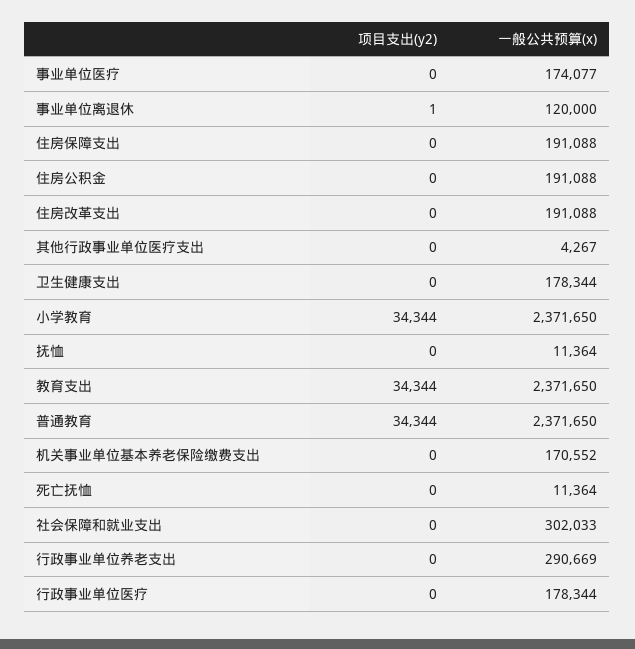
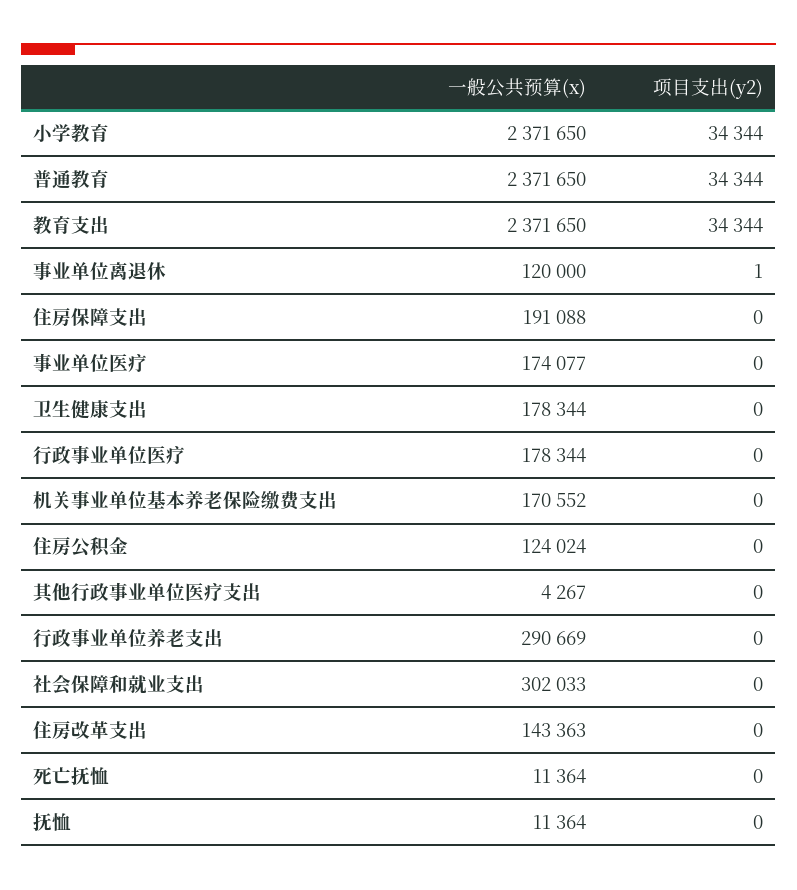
一般公共预算(x), 住房公积金: 191088 -> 124024
一般公共预算(x), 住房改革支出: 191088 -> 143363

